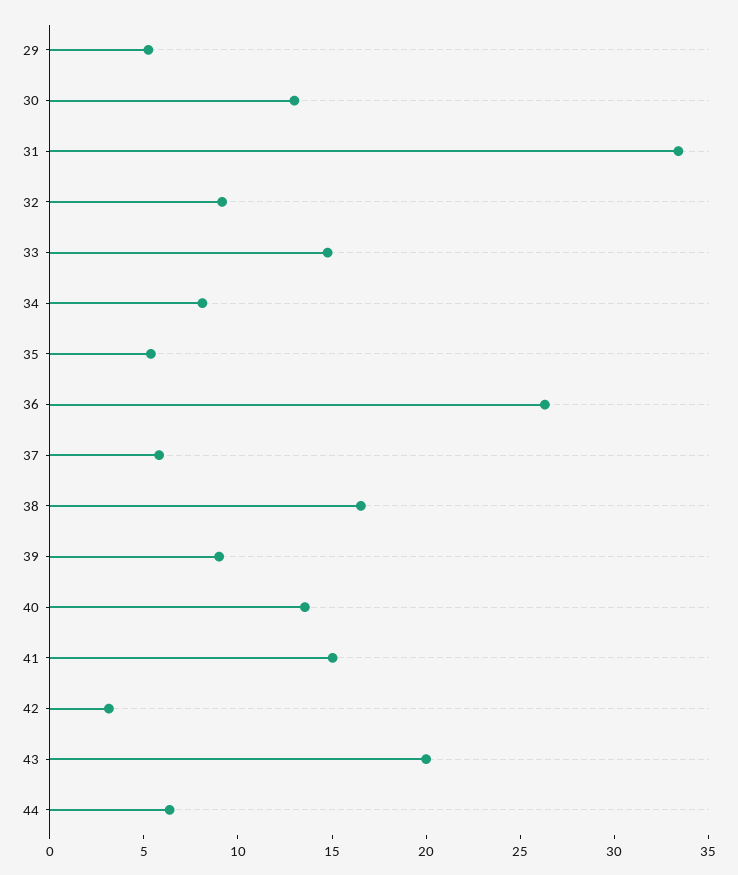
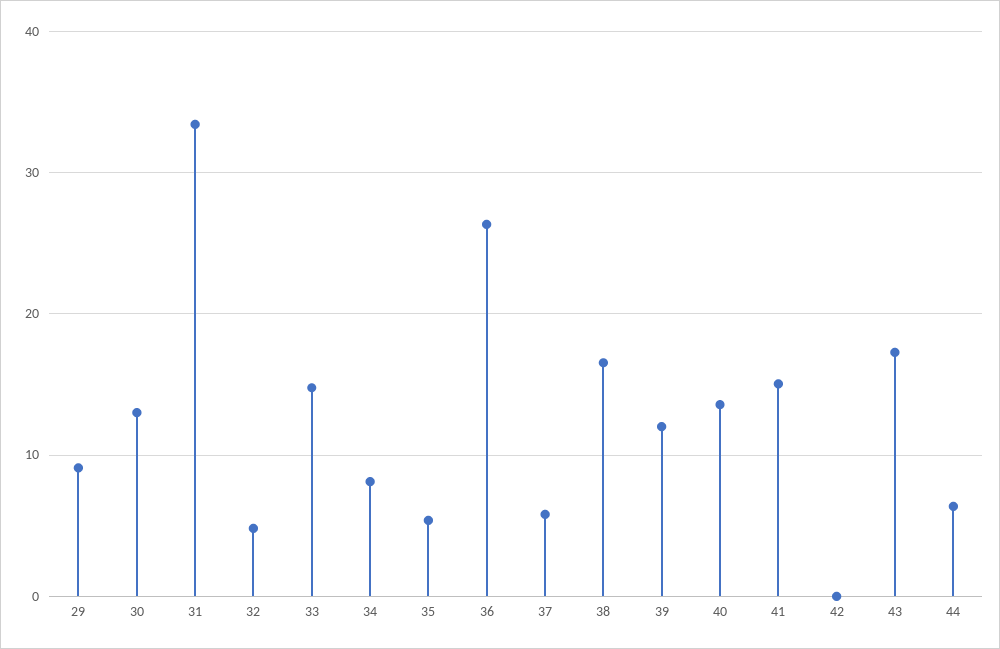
29: 5 -> 9
32: 9 -> 5
39: 9 -> 12
42: 3 -> 0
43: 20 -> 17

